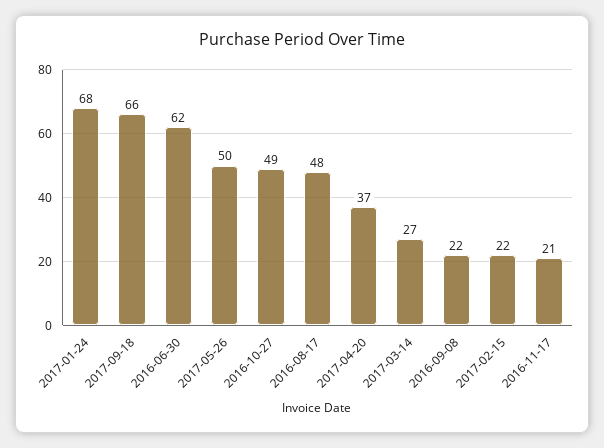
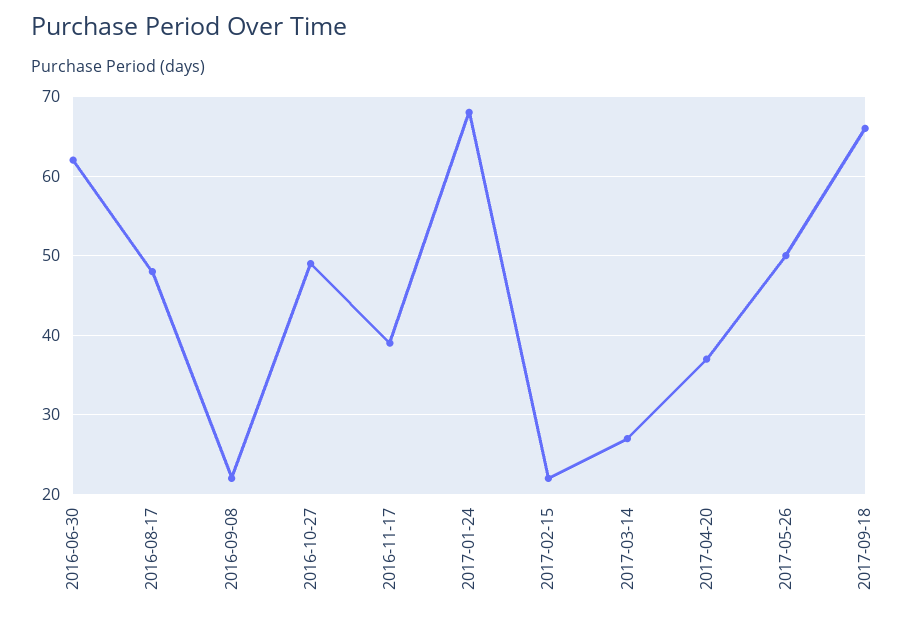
2016-11-17: 21 -> 39

